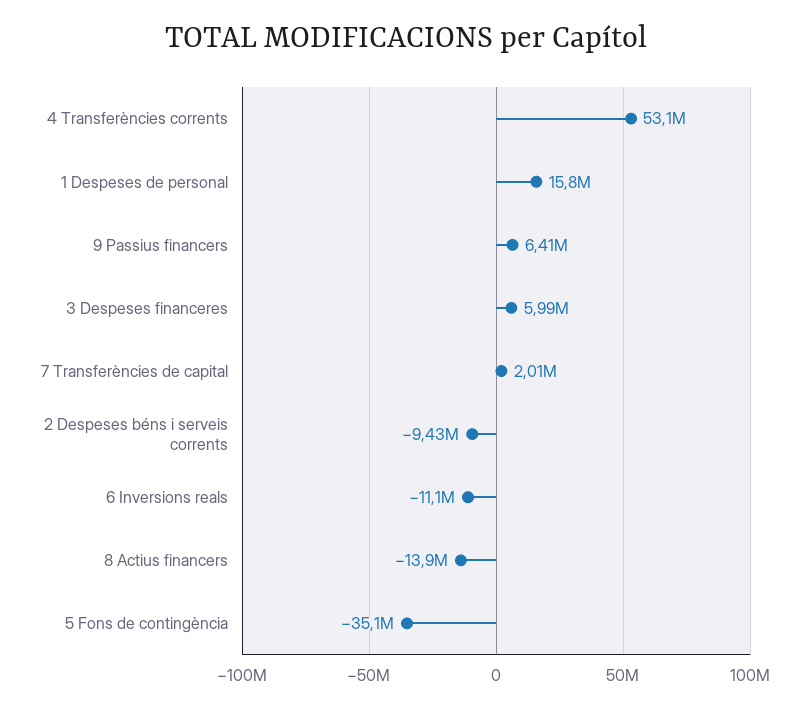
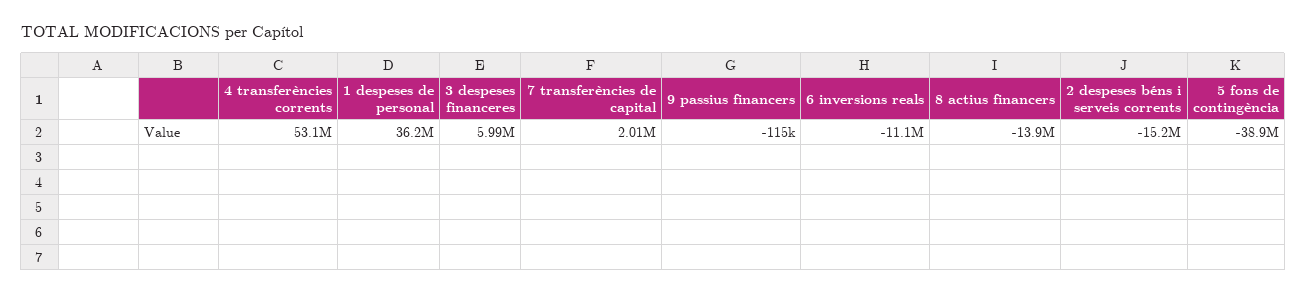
1 Despeses de personal: 15800000 -> 36200000
9 Passius financers: 6410000 -> -115000
2 Despeses béns i serveis corrents: -9430000 -> -15200000
5 Fons de contingència: -35100000 -> -38900000

